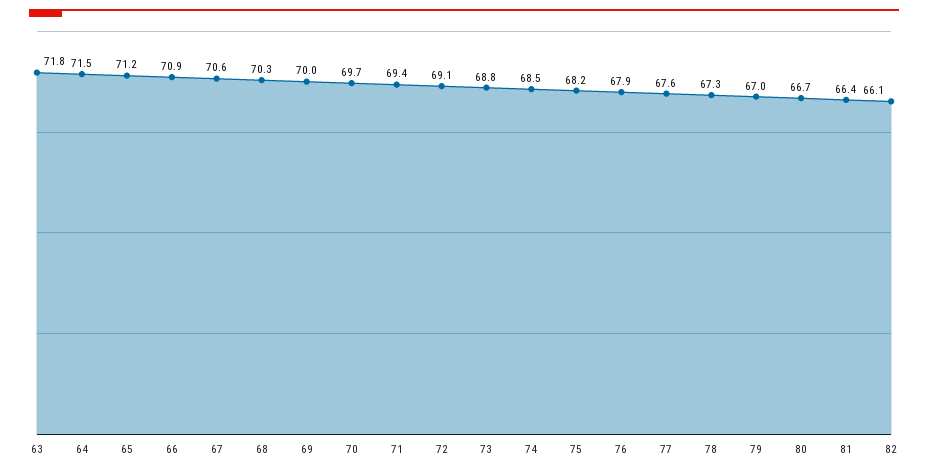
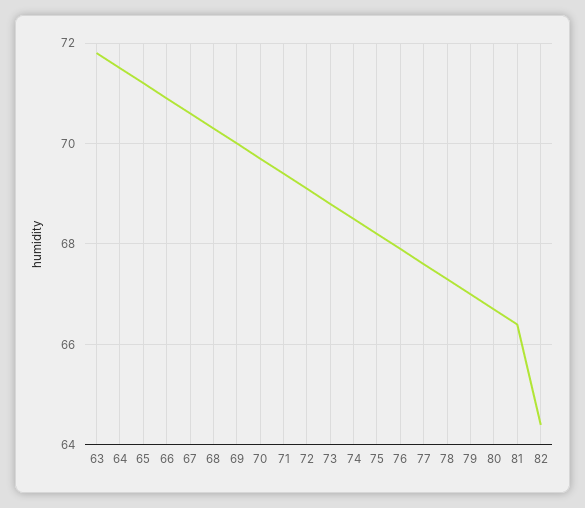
82: 66.1 -> 64.5

